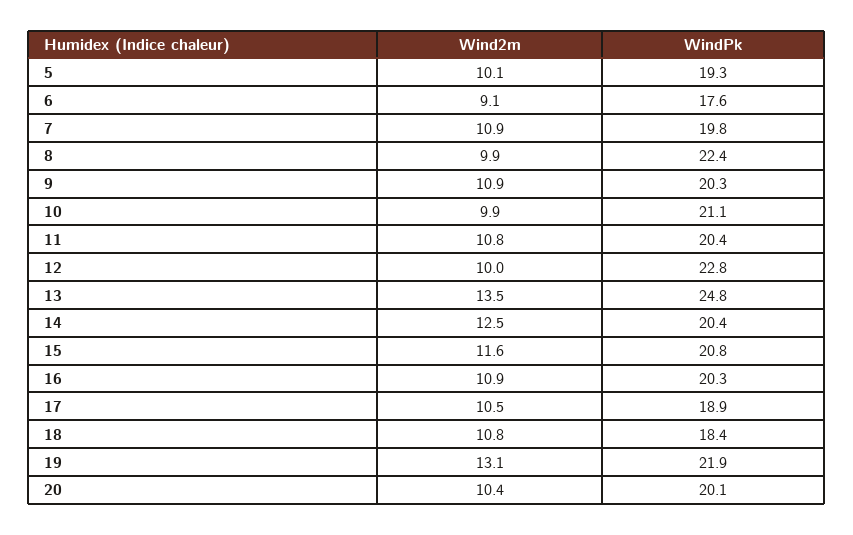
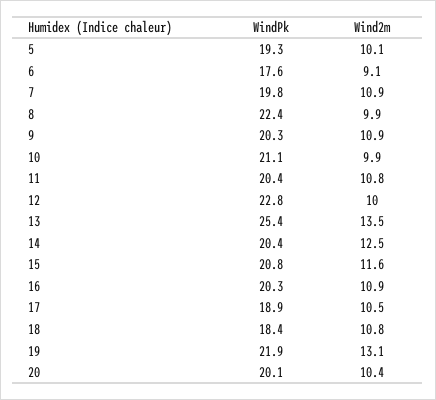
WindPk, 13: 24.8 -> 25.4

